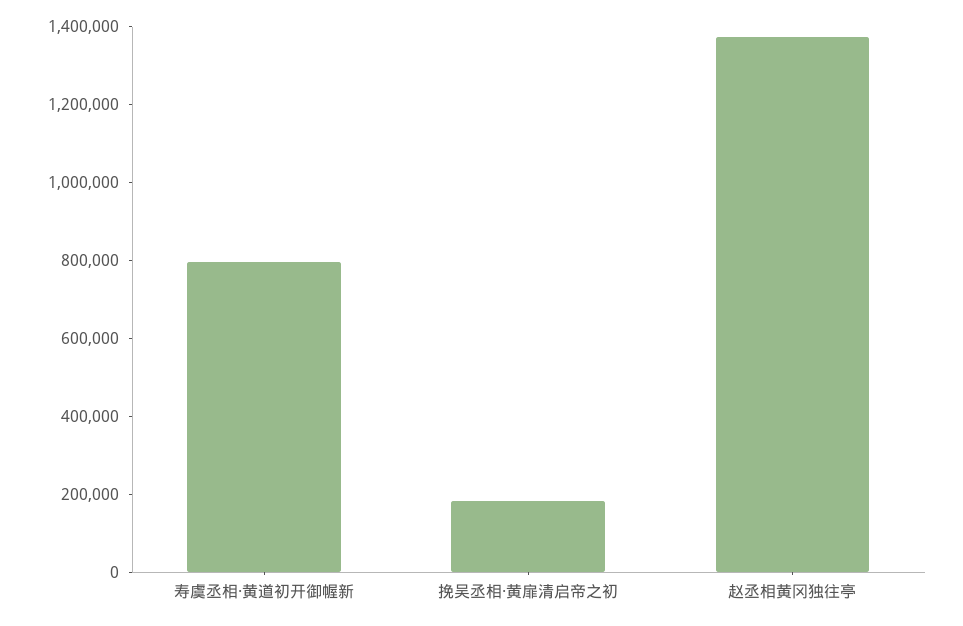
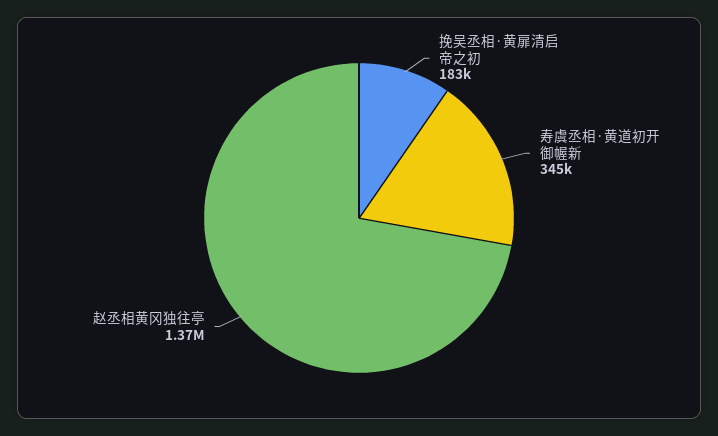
寿虞丞相·黄道初开御幄新: 800000 -> 345000

